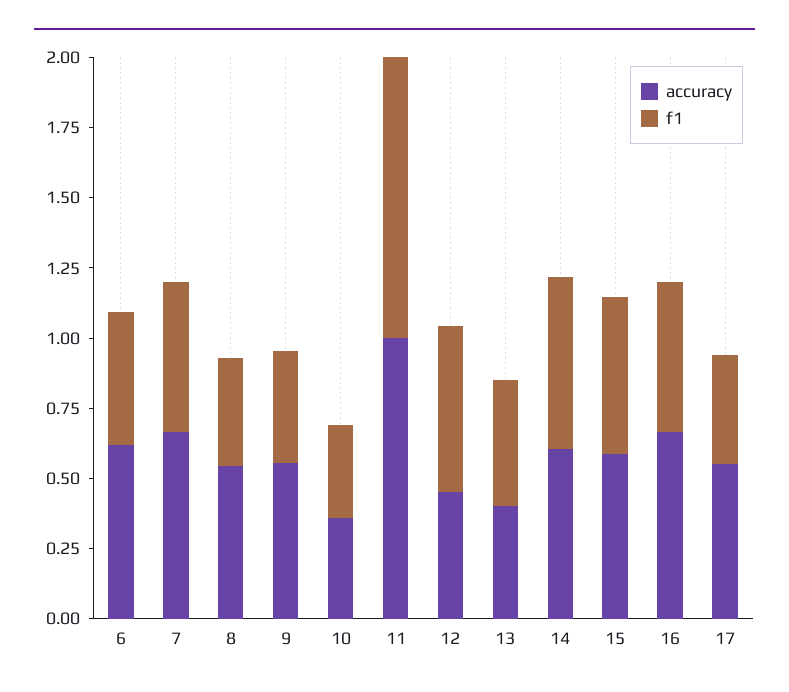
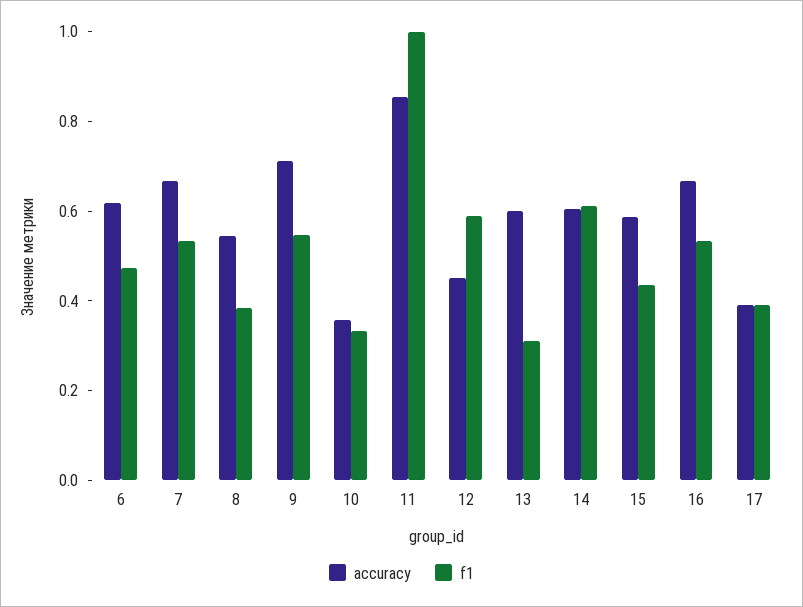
accuracy, 9: 0.55 -> 0.7
f1, 9: 0.4 -> 0.55
accuracy, 11: 1 -> 0.85
accuracy, 13: 0.4 -> 0.6
f1, 13: 0.45 -> 0.3
f1, 15: 0.55 -> 0.45
accuracy, 17: 0.55 -> 0.4

